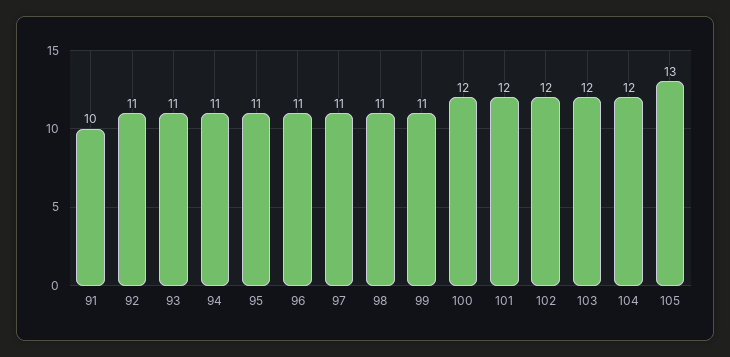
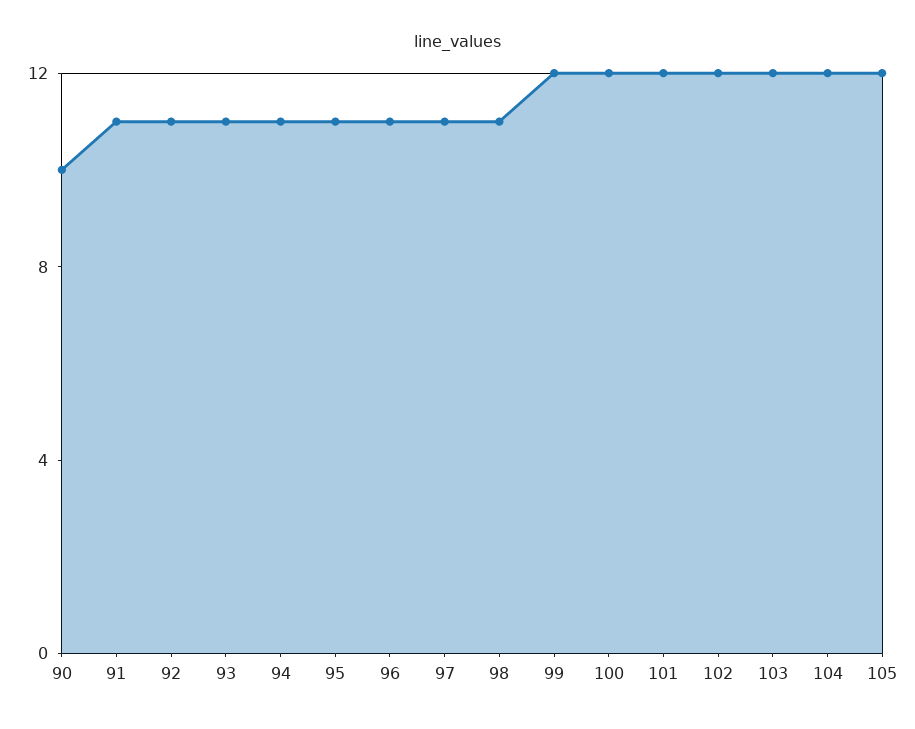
91: 10 -> 11
99: 11 -> 12
105: 13 -> 12
90: none -> 10

